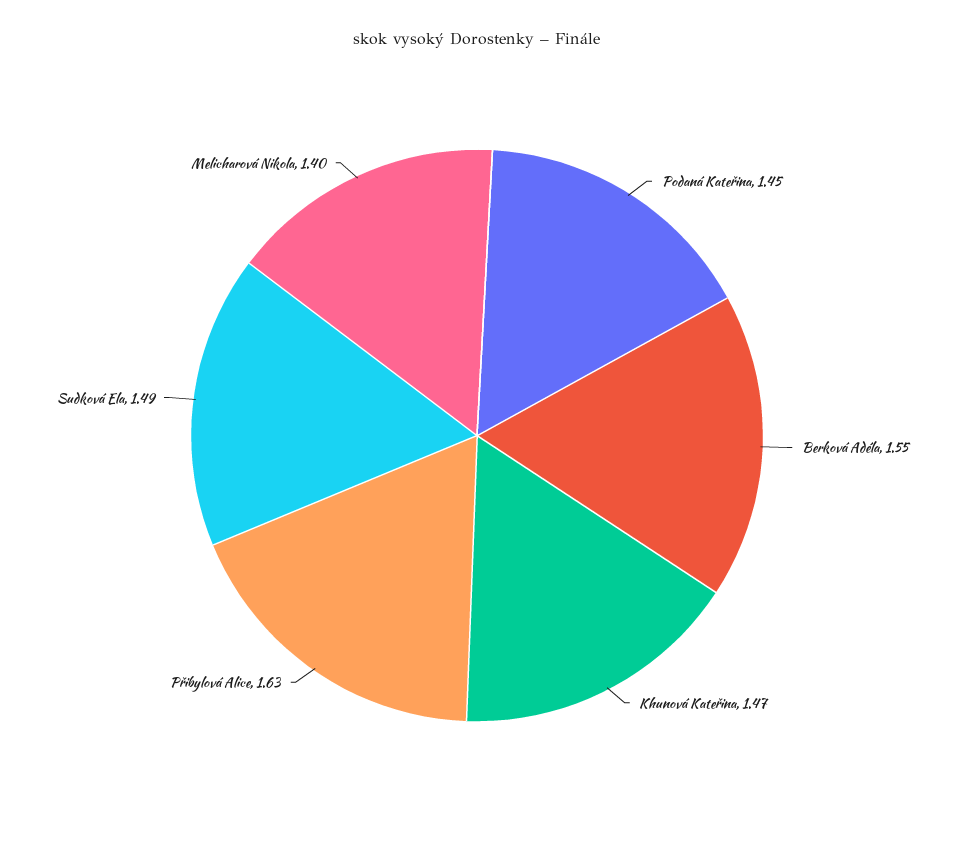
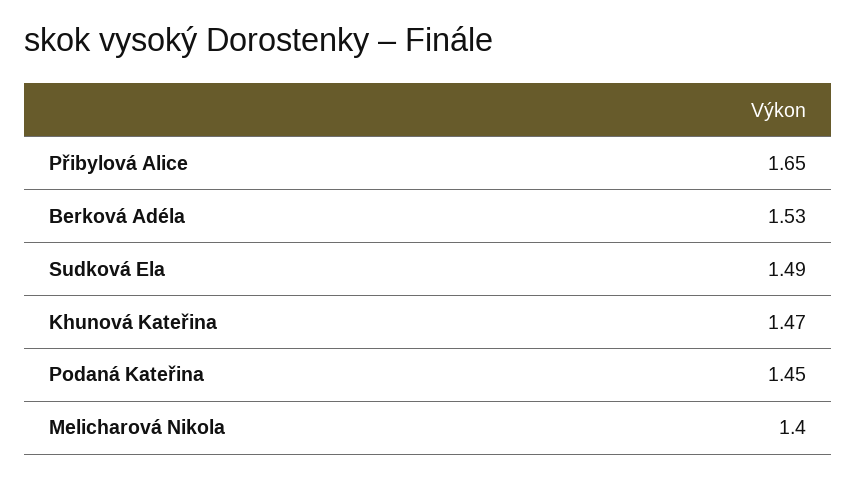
Berková Adéla: 1.55 -> 1.53
Přibylová Alice: 1.63 -> 1.65

